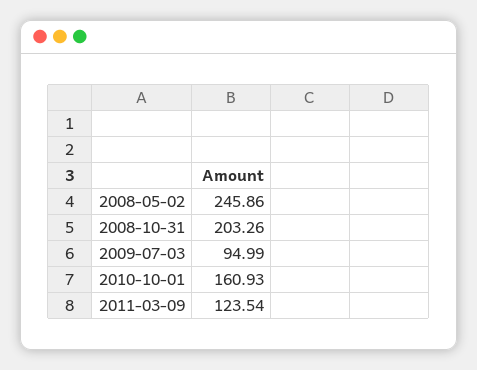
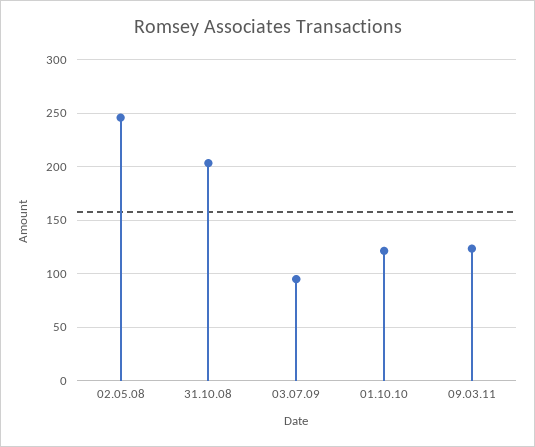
2010-10-01: 160.93 -> 120

